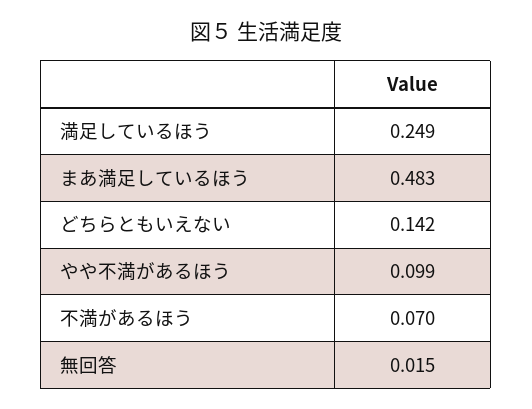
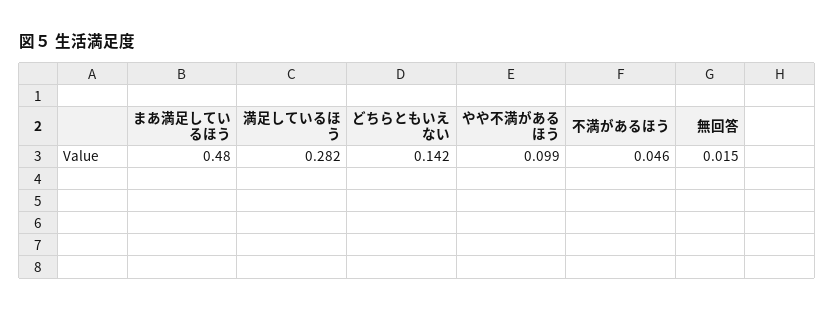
満足しているほう: 0.249 -> 0.282
まあ満足しているほう: 0.483 -> 0.48
不満があるほう: 0.07 -> 0.046

